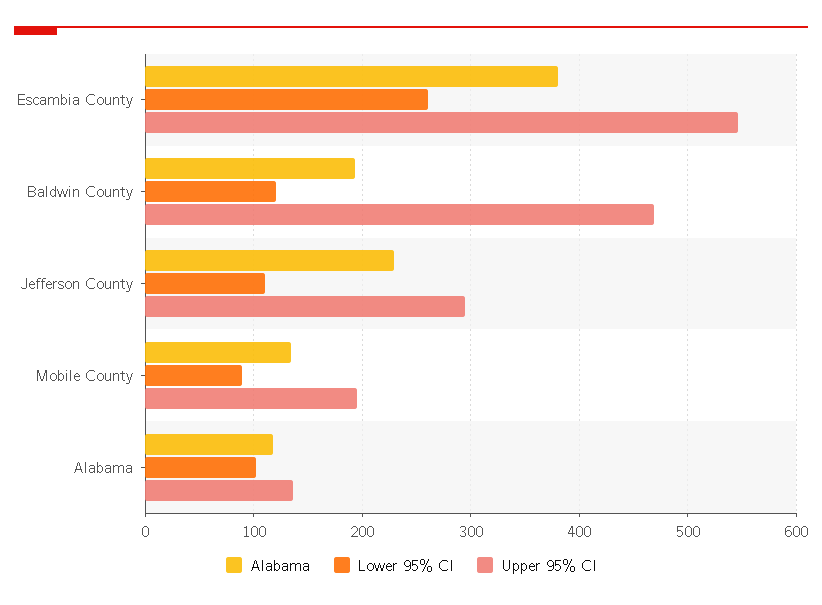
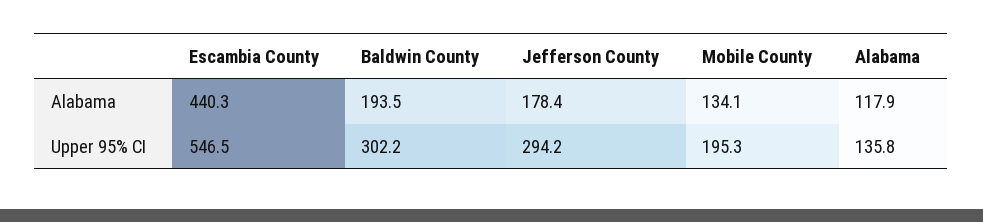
Alabama, Escambia County: 380 -> 440.3
Lower 95% CI, Escambia County: 260 -> none
Lower 95% CI, Baldwin County: 120 -> none
Upper 95% CI, Baldwin County: 470 -> 302.2
Alabama, Jefferson County: 230 -> 178.4
Lower 95% CI, Jefferson County: 110 -> none
Lower 95% CI, Mobile County: 90 -> none
Lower 95% CI, Alabama: 100 -> none

